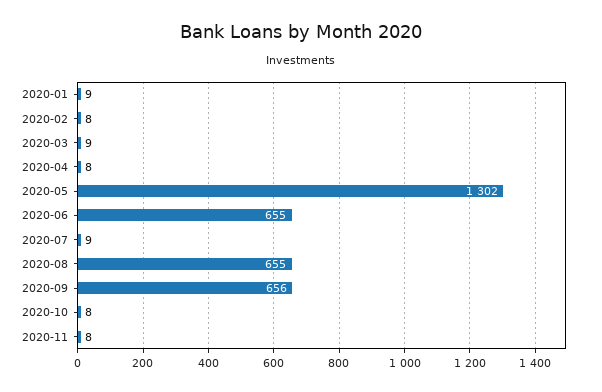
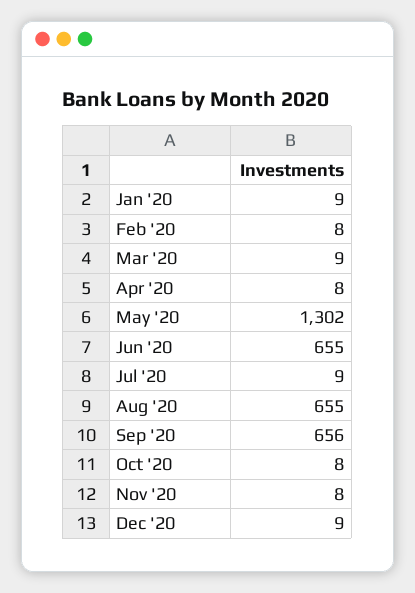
Dec '20: none -> 9

